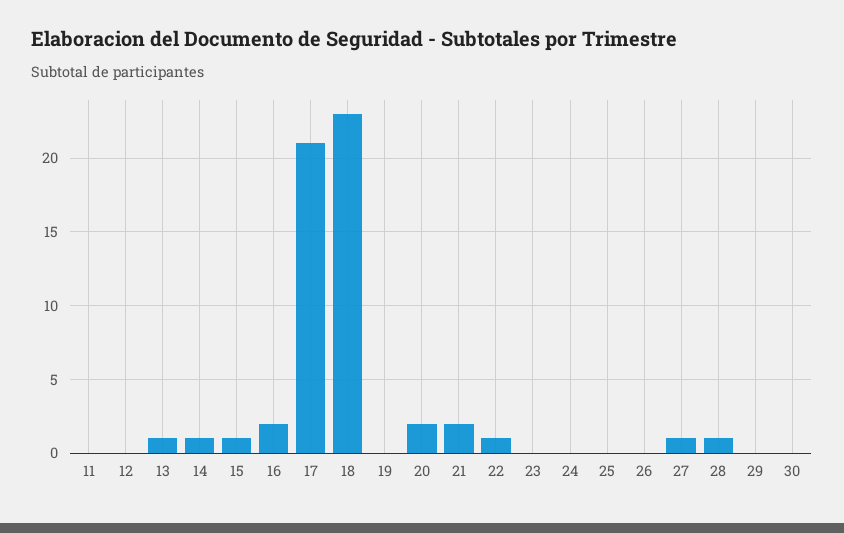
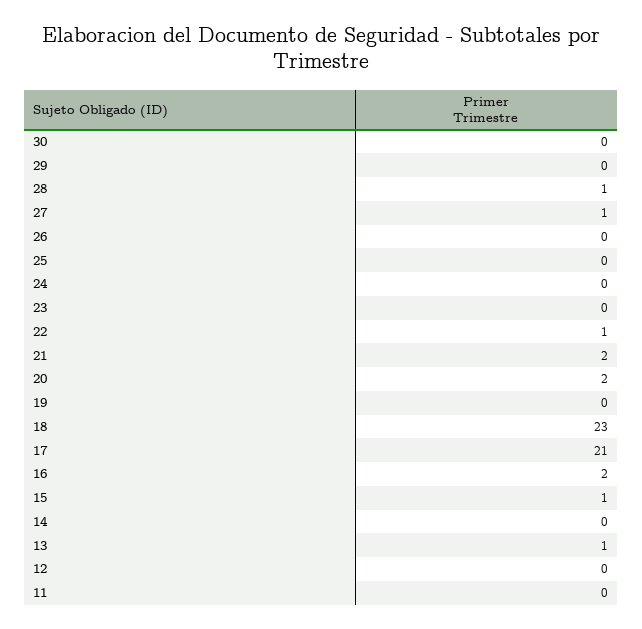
14: 1 -> 0

